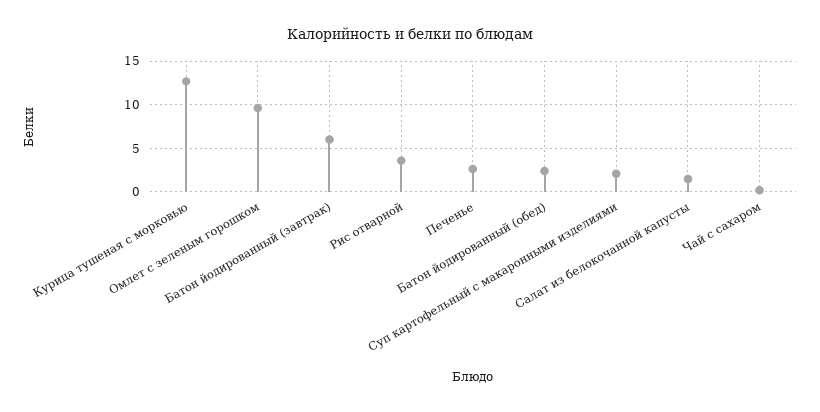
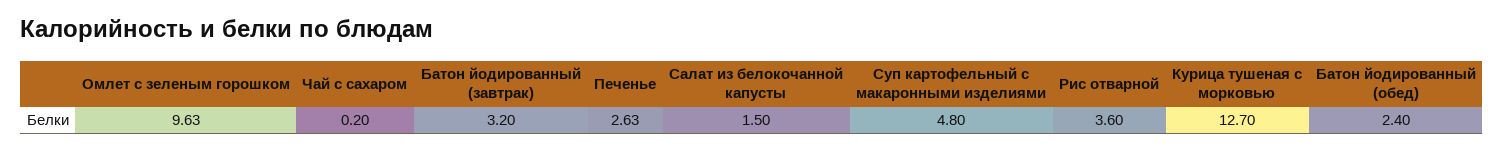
Батон йодированный (завтрак): 6 -> 3.2
Суп картофельный с макаронными изделиями: 2 -> 4.8

